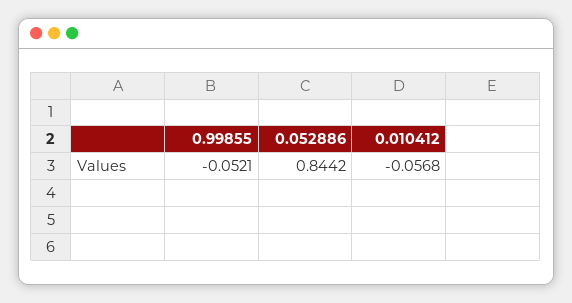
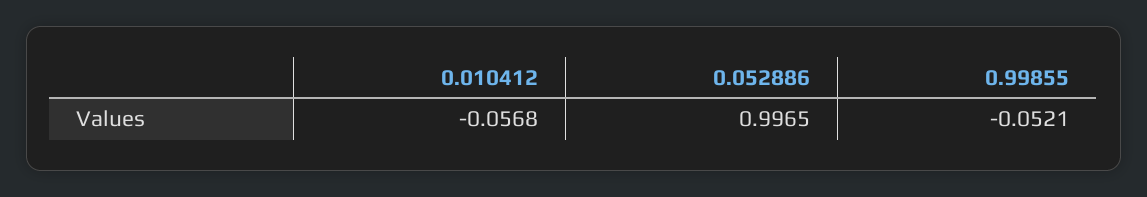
0.052886: 0.8442 -> 0.9965

